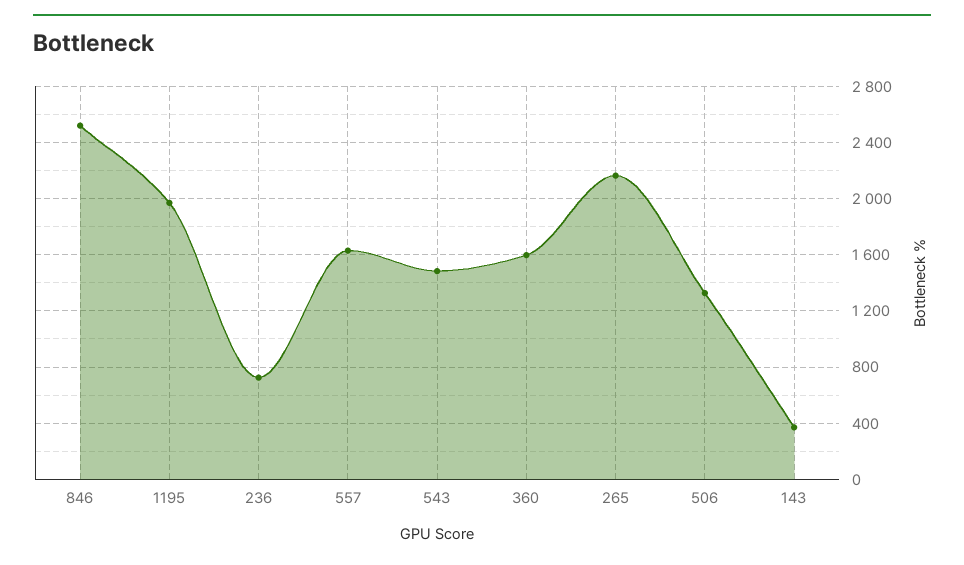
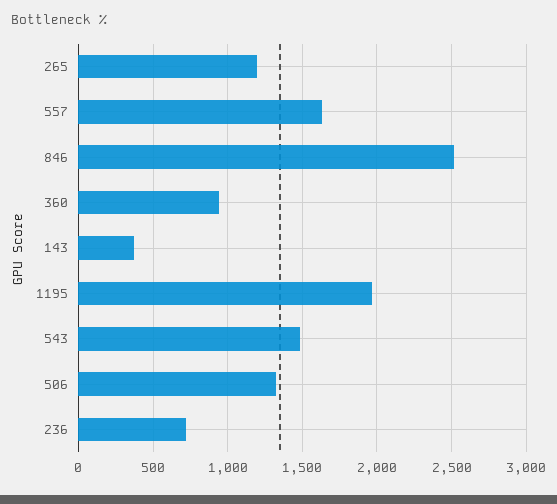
360: 1600 -> 950
265: 2150 -> 1200

